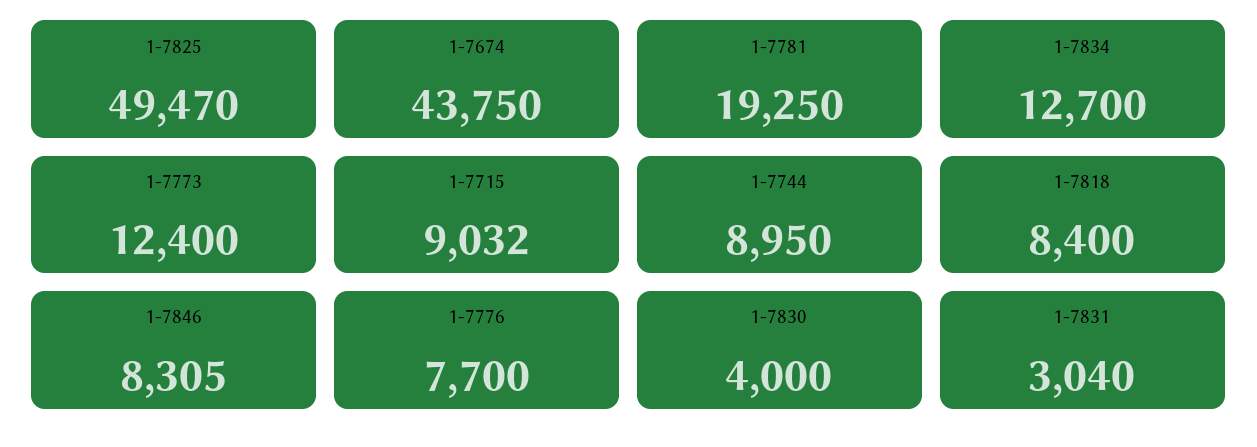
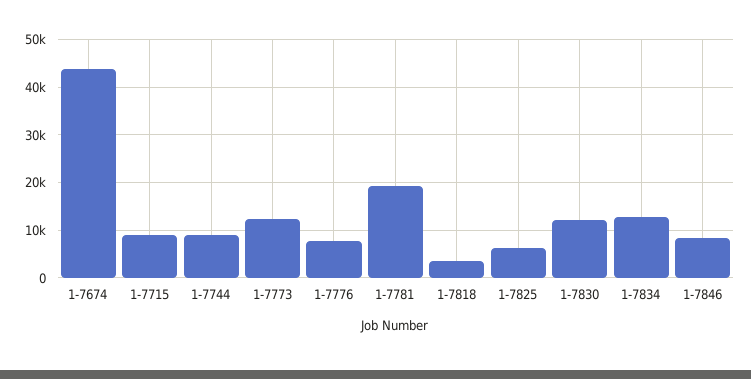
1-7825: 49470 -> 6000
1-7818: 8400 -> 4000
1-7830: 4000 -> 12000
1-7831: 3040 -> none

